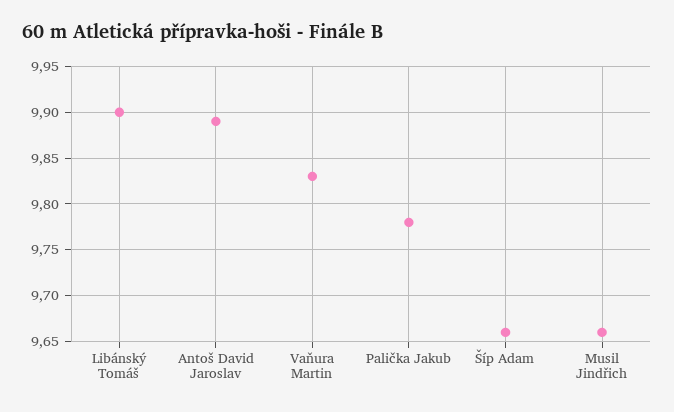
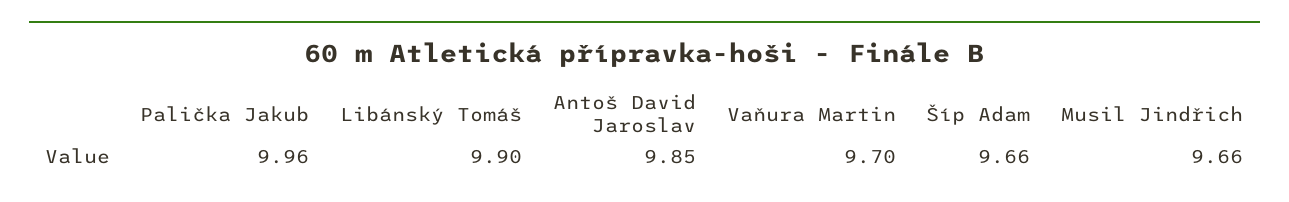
Antoš David Jaroslav: 9.89 -> 9.85
Vaňura Martin: 9.83 -> 9.7
Palička Jakub: 9.78 -> 9.96

